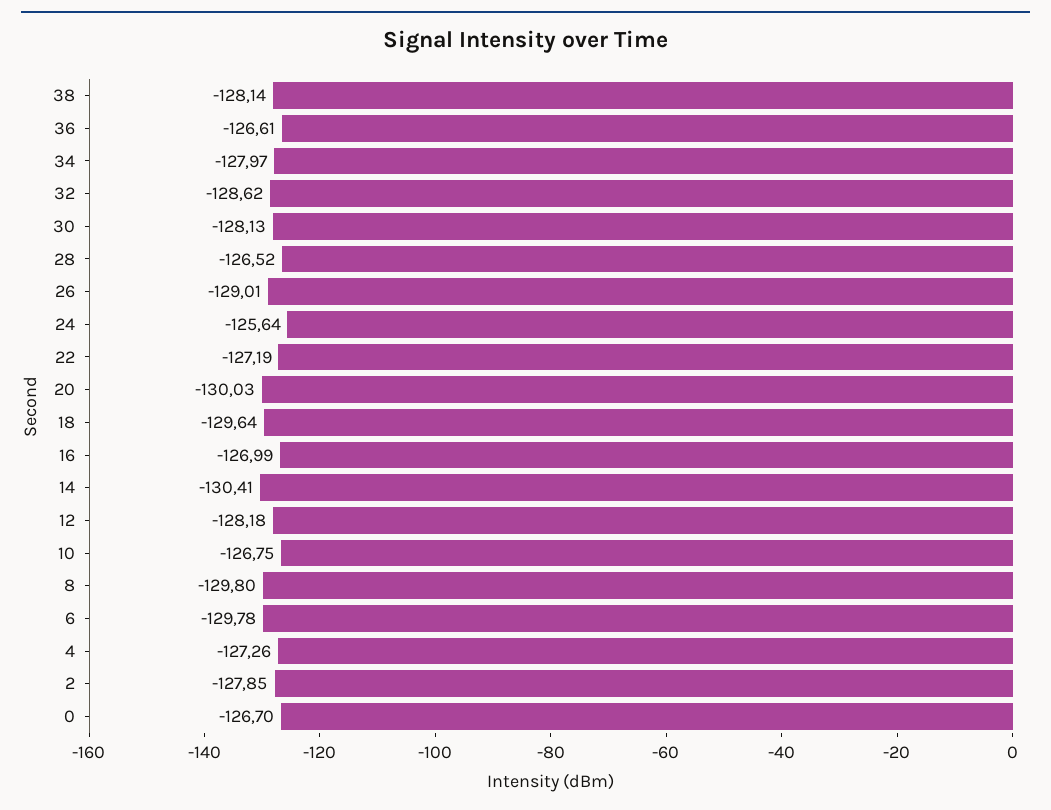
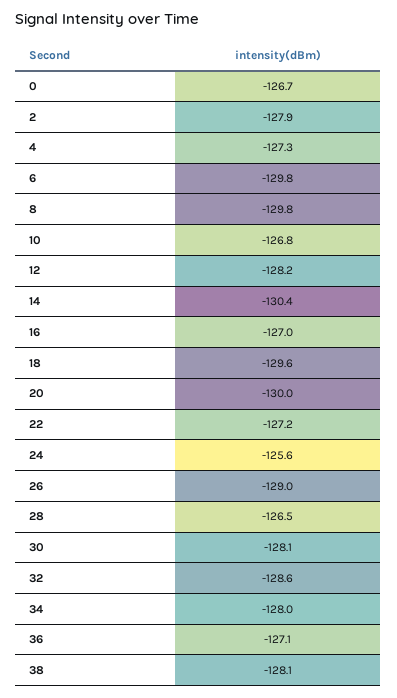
36: -126.61 -> -127.1

